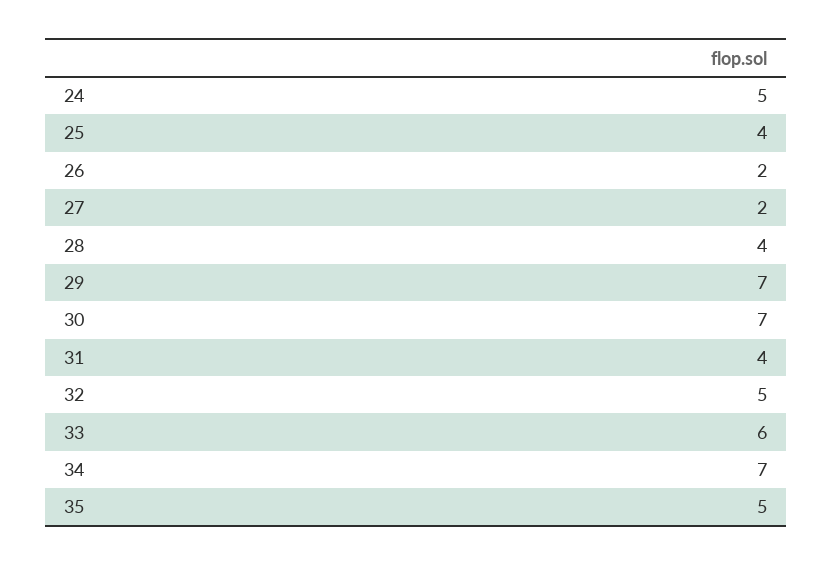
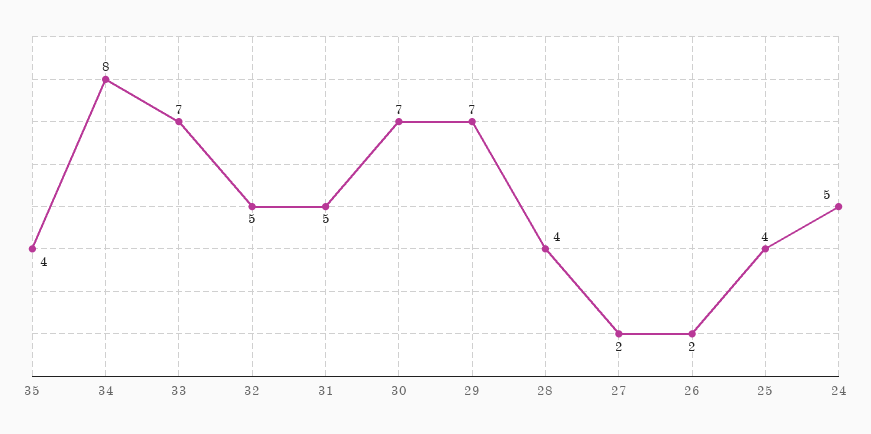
31: 4 -> 5
33: 6 -> 7
34: 7 -> 8
35: 5 -> 4

